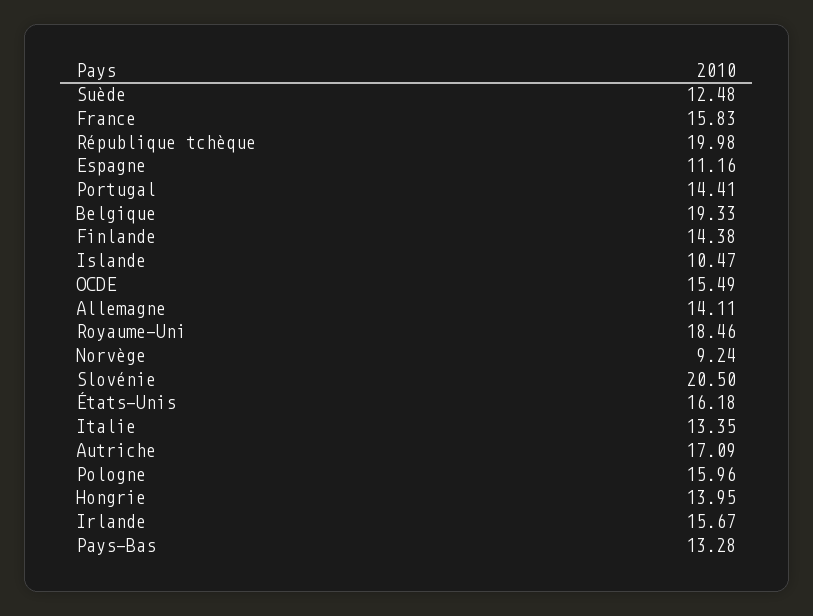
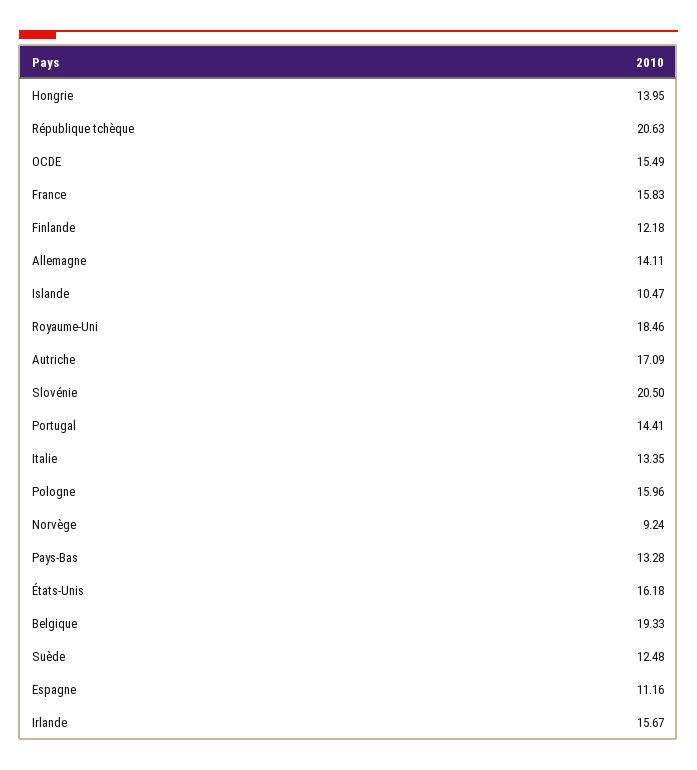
République tchèque: 19.98 -> 20.63
Finlande: 14.38 -> 12.18

